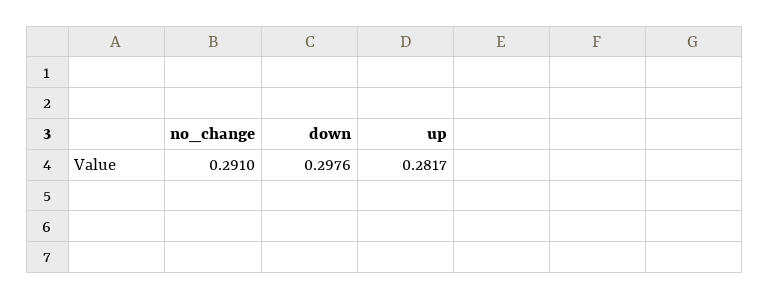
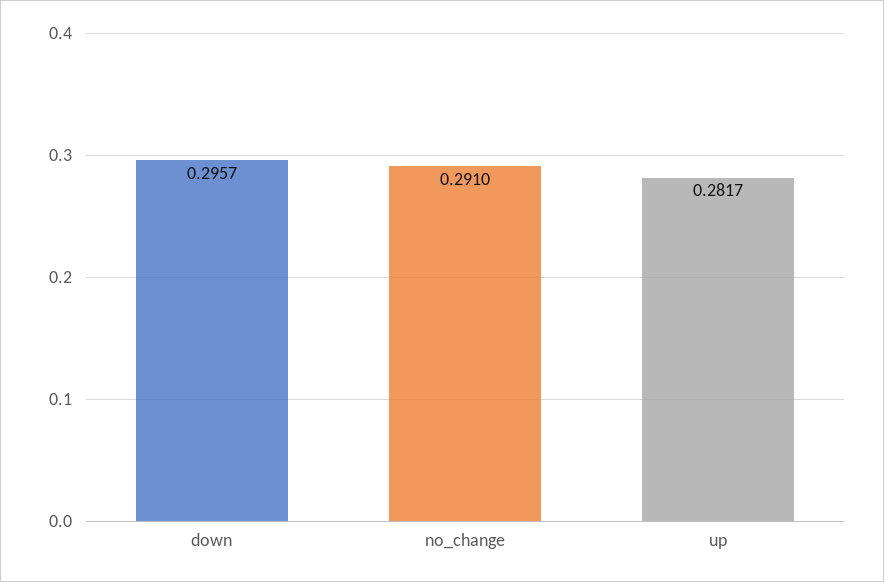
down: 0.2976 -> 0.2957

